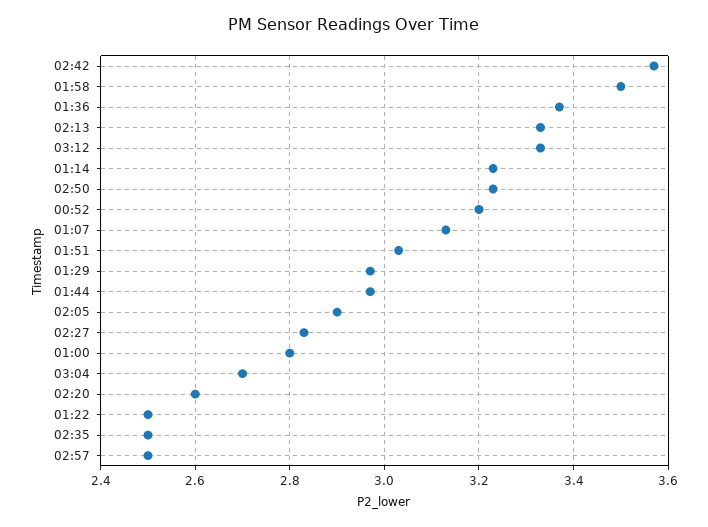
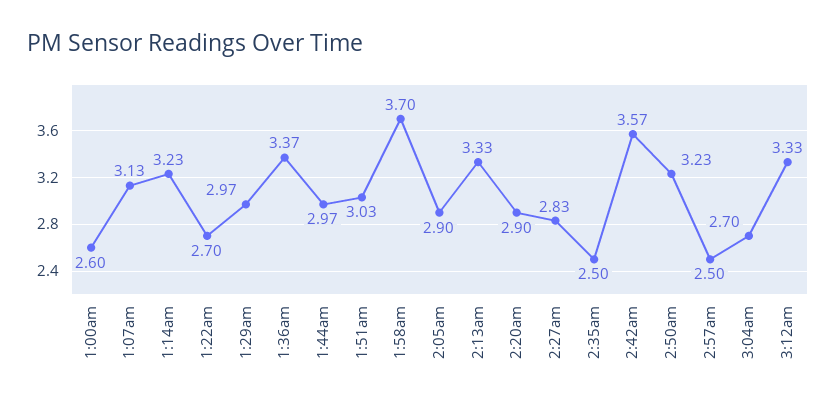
01:58: 3.5 -> 3.7
00:52: 3.2 -> none
01:00: 2.8 -> 2.6
02:20: 2.6 -> 2.9
01:22: 2.5 -> 2.7

